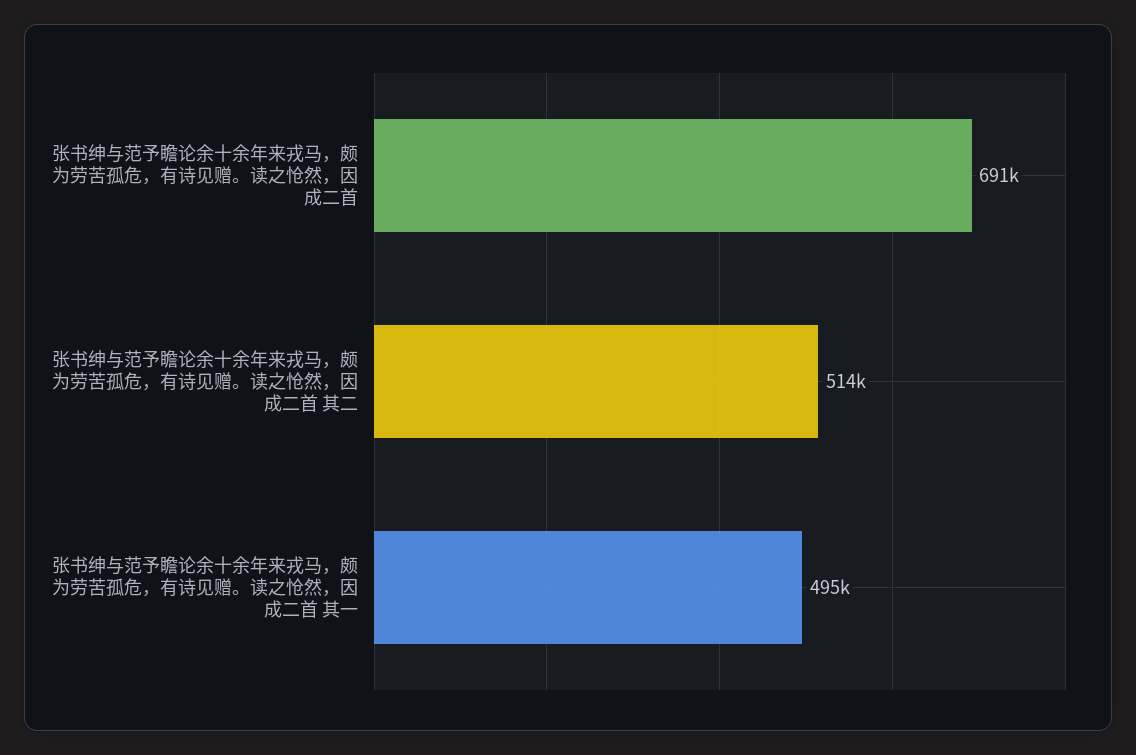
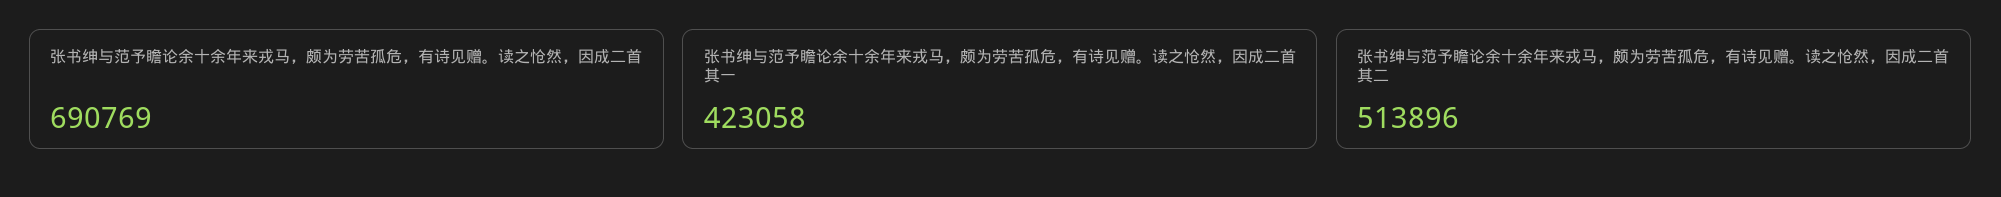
张书绅与范予瞻论余十余年来戎马，颇为劳苦孤危，有诗见赠。读之怆然，因成二首 其一: 495000 -> 423058

